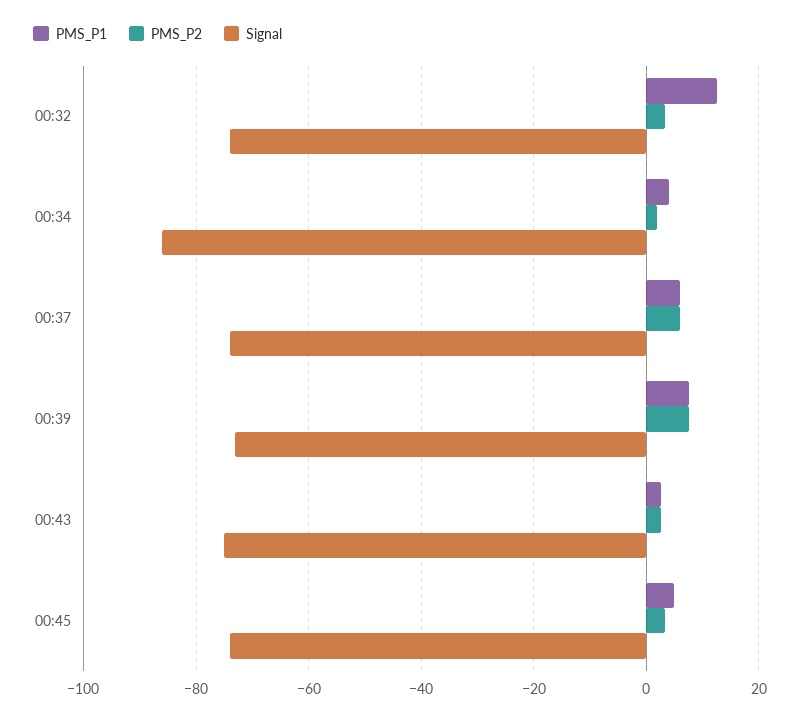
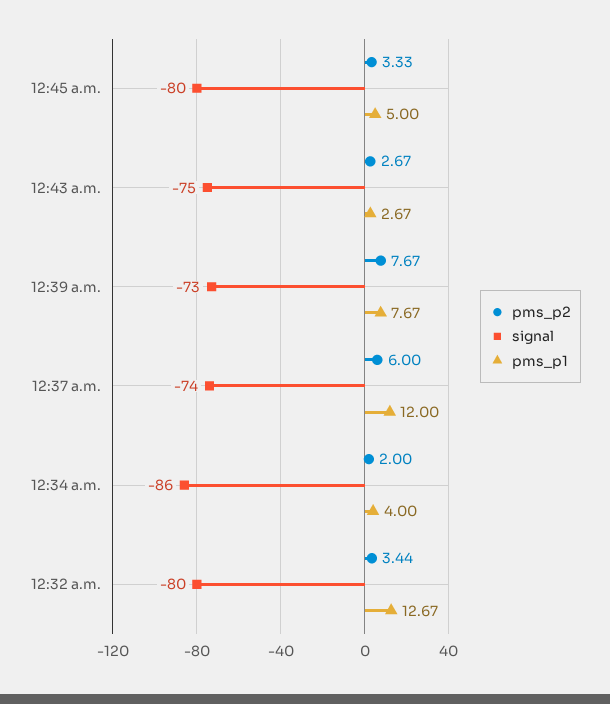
Signal, 00:32: -74 -> -80
PMS_P1, 00:37: 6 -> 12
Signal, 00:45: -74 -> -80

